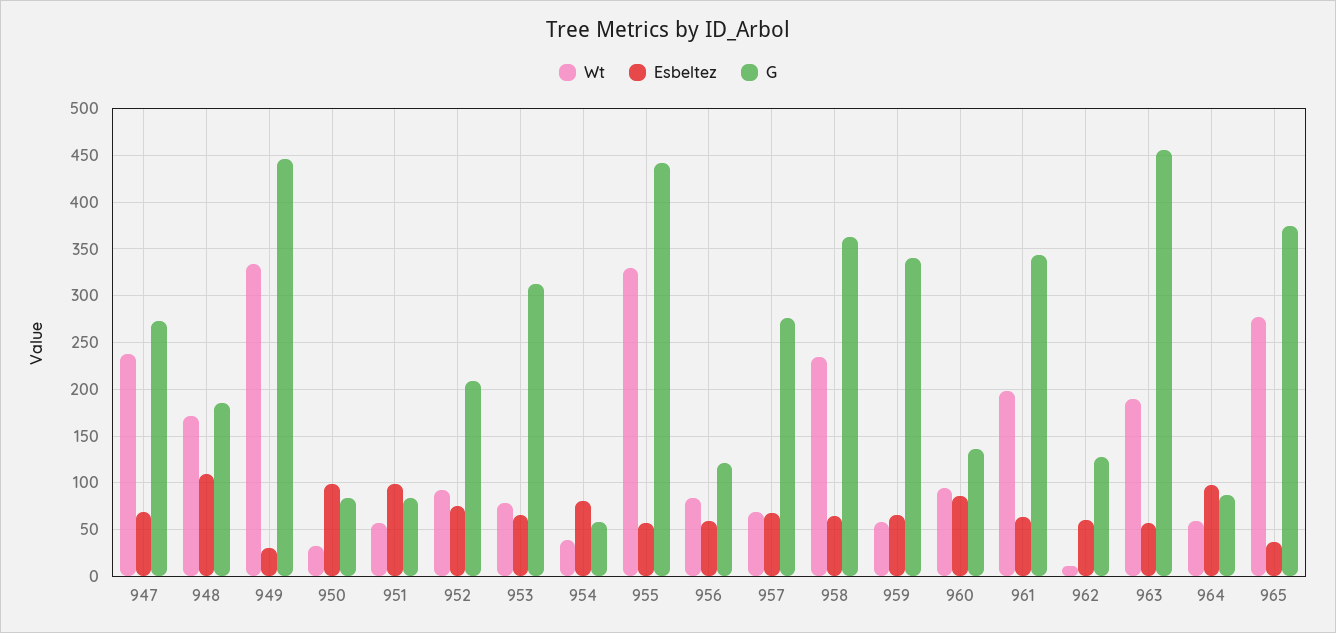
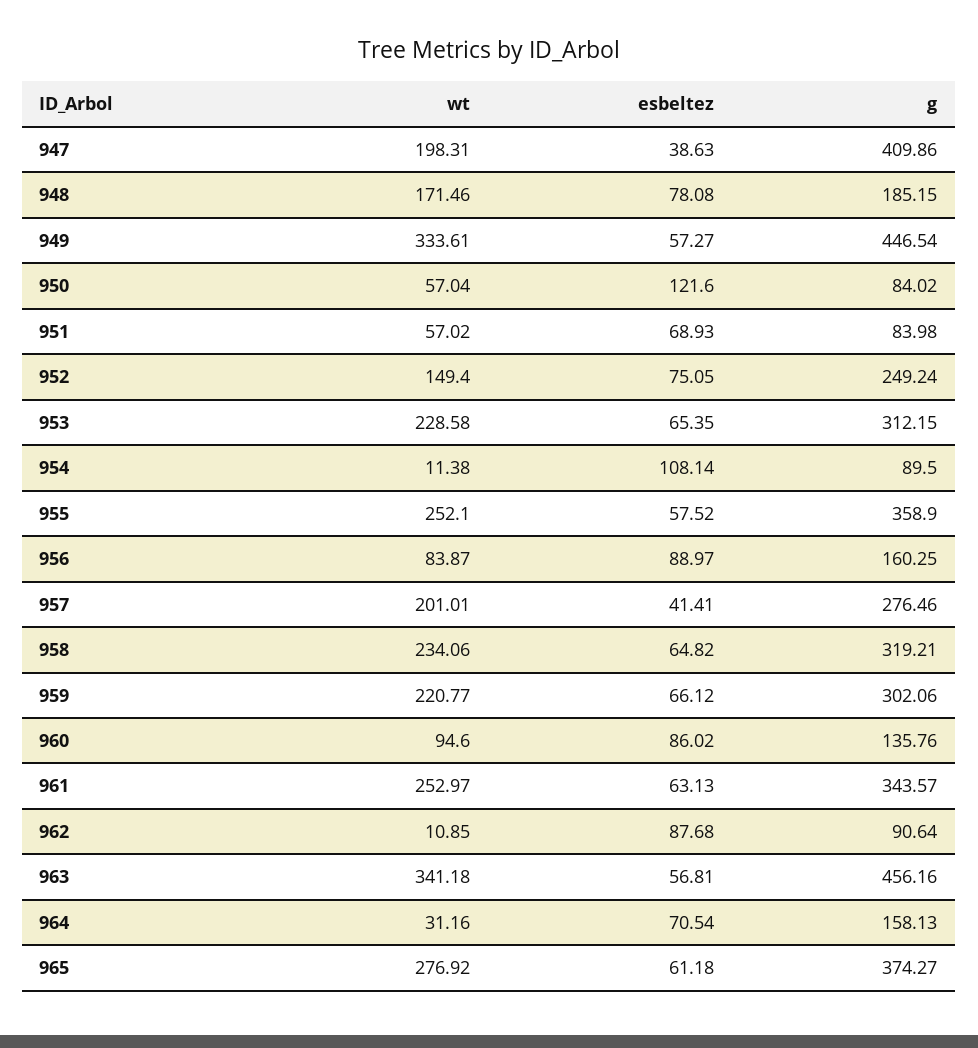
Wt, 947: 240 -> 198.31
Esbeltez, 947: 70 -> 38.63
G, 947: 270 -> 409.86
Esbeltez, 948: 110 -> 78.08
Esbeltez, 949: 30 -> 57.27
Wt, 950: 30 -> 57.04
Esbeltez, 950: 100 -> 121.6
Esbeltez, 951: 100 -> 68.93
Wt, 952: 90 -> 149.4
G, 952: 210 -> 249.24
Wt, 953: 80 -> 228.58
Wt, 954: 40 -> 11.38
Esbeltez, 954: 80 -> 108.14
G, 954: 60 -> 89.5
Wt, 955: 330 -> 252.1
G, 955: 440 -> 358.9
Esbeltez, 956: 60 -> 88.97
G, 956: 120 -> 160.25
Wt, 957: 70 -> 201.01
Esbeltez, 957: 70 -> 41.41
G, 958: 360 -> 319.21
Wt, 959: 60 -> 220.77
G, 959: 340 -> 302.06
Wt, 961: 200 -> 252.97
Esbeltez, 962: 60 -> 87.68
G, 962: 130 -> 90.64
Wt, 963: 190 -> 341.18
Wt, 964: 60 -> 31.16
Esbeltez, 964: 100 -> 70.54
G, 964: 90 -> 158.13
Esbeltez, 965: 40 -> 61.18

